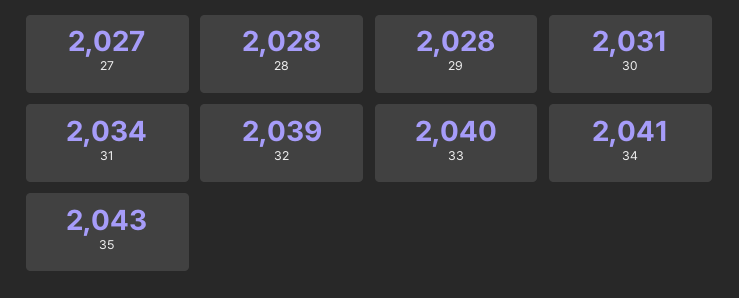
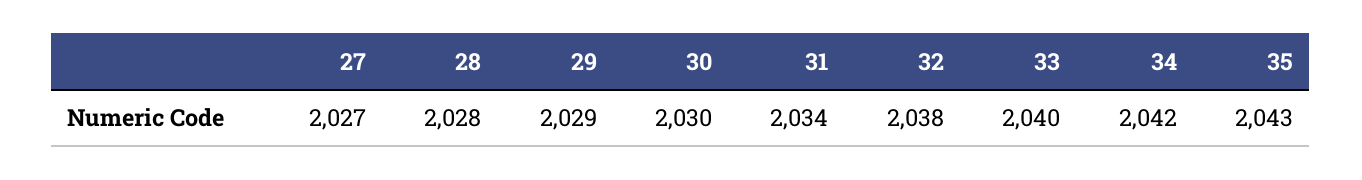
29: 2028 -> 2029
30: 2031 -> 2030
32: 2039 -> 2038
34: 2041 -> 2042

